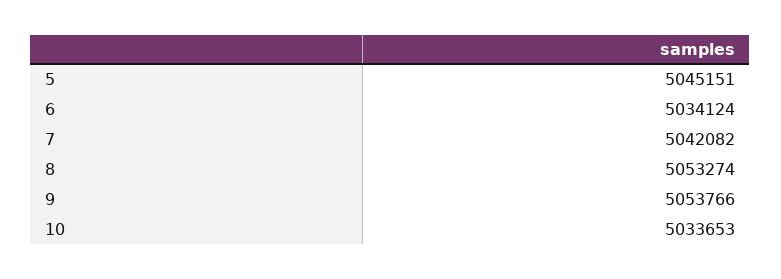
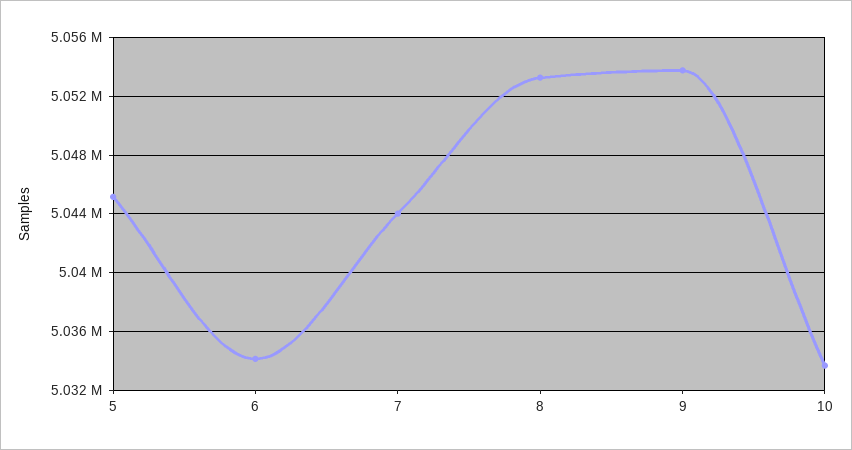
7: 5042082 -> 5044000

